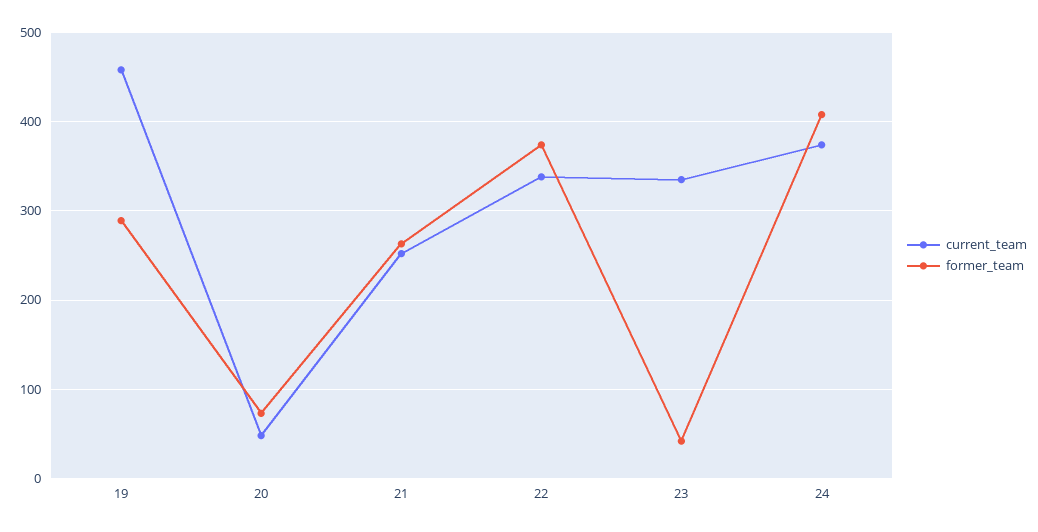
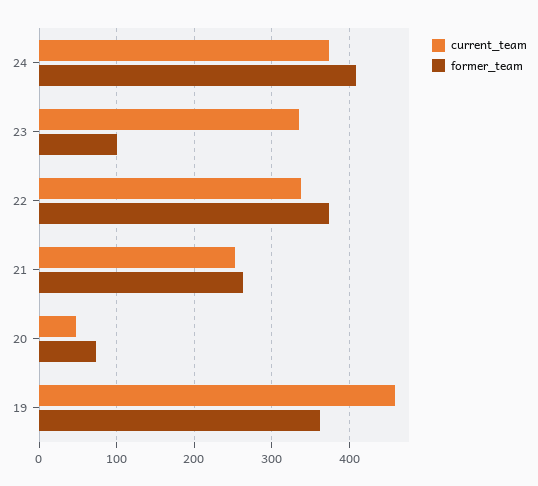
former_team, 19: 290 -> 360
former_team, 23: 40 -> 100

